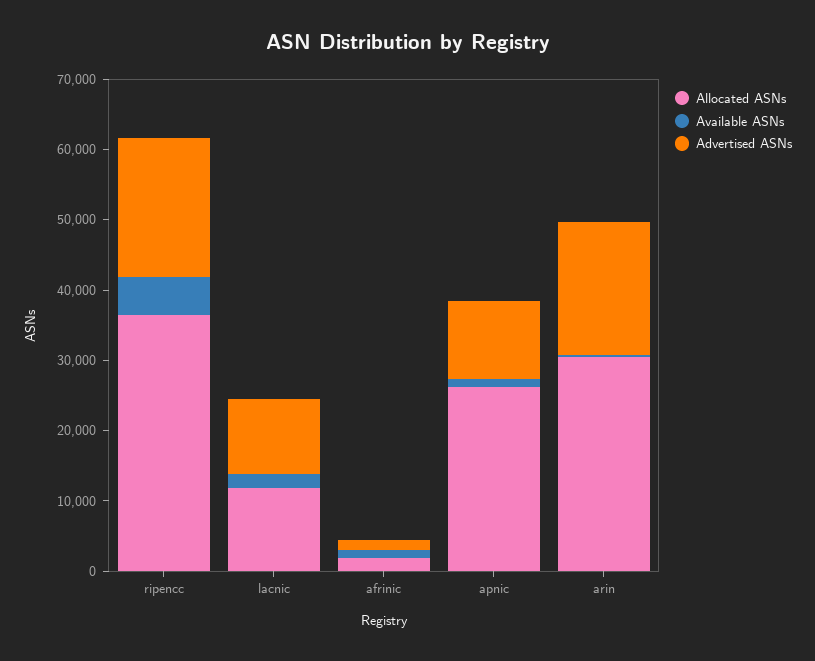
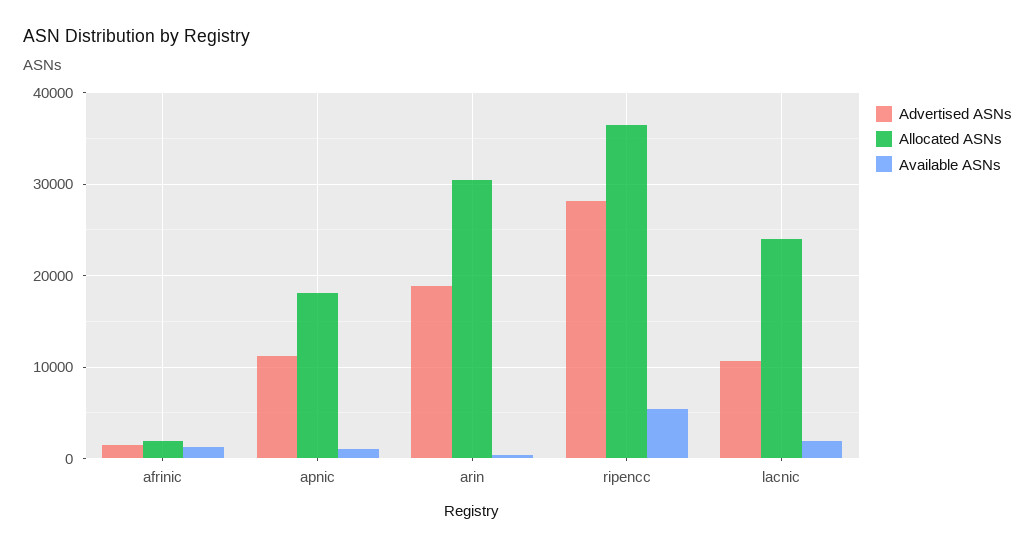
Advertised ASNs, ripencc: 20000 -> 28000
Allocated ASNs, lacnic: 12000 -> 24000
Allocated ASNs, apnic: 26000 -> 18000

